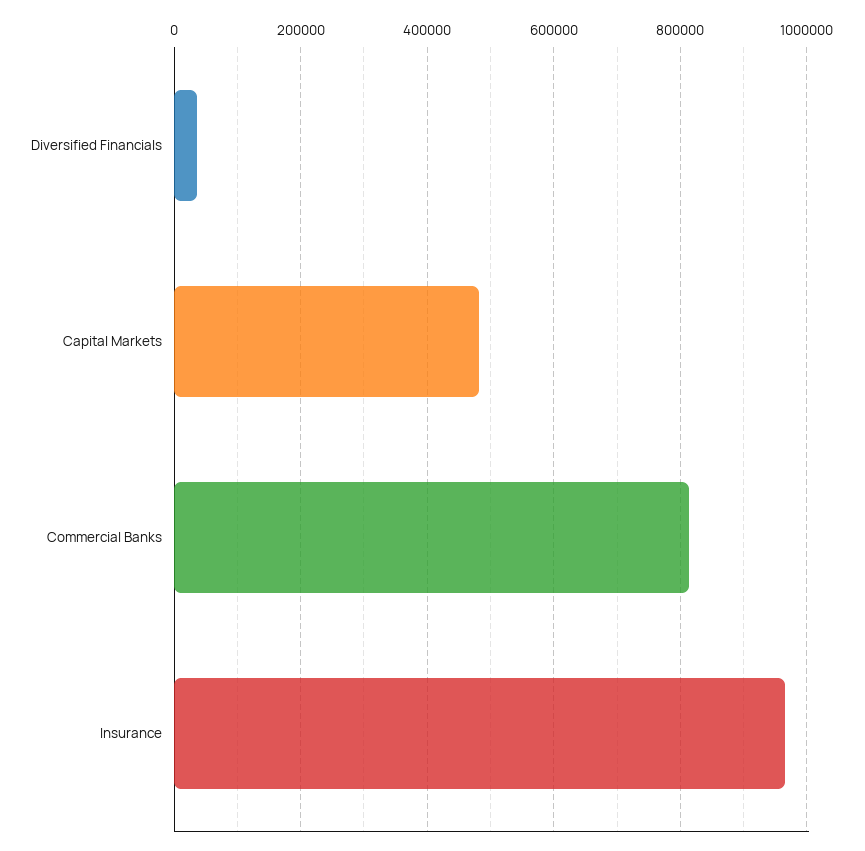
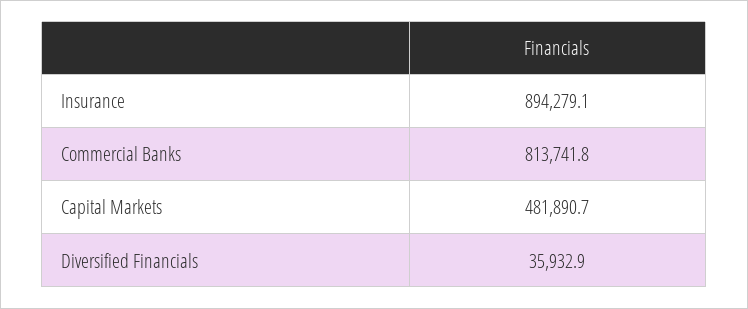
Insurance: 960000 -> 894279.1

